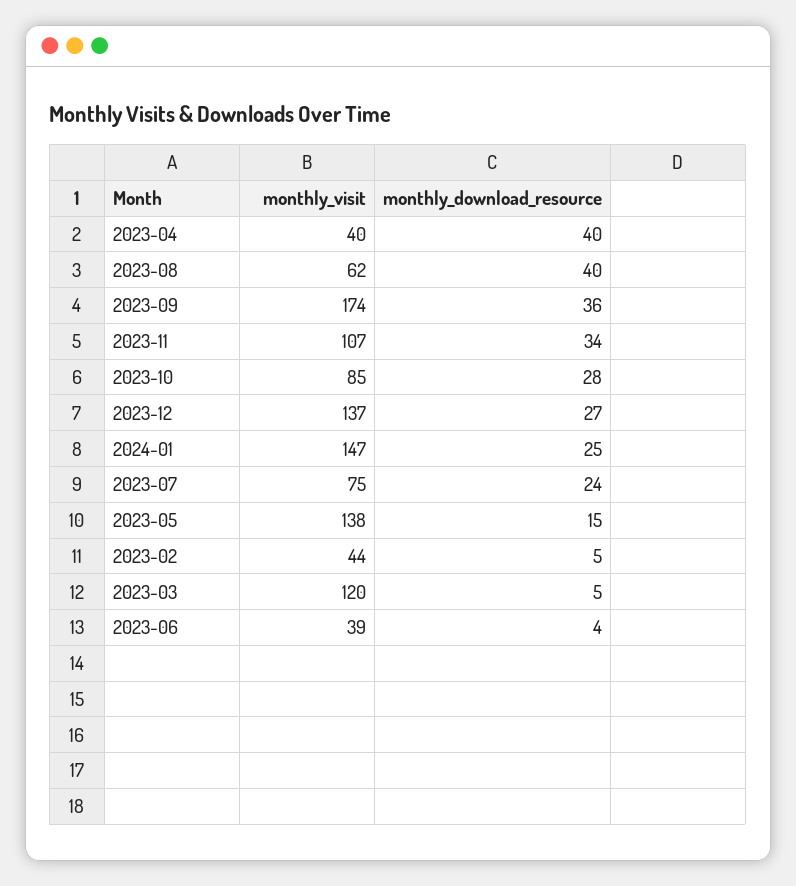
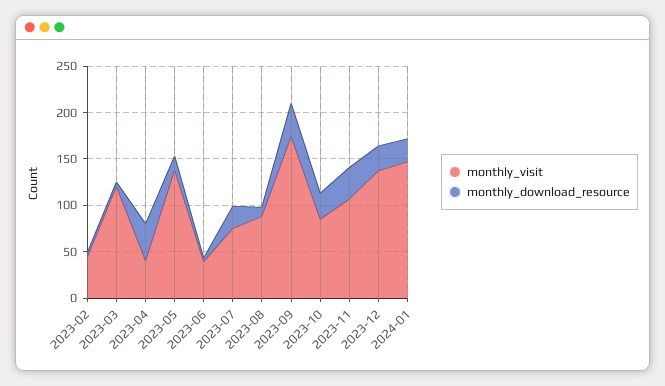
monthly_visit, 2023-08: 62 -> 90
monthly_download_resource, 2023-08: 40 -> 10

